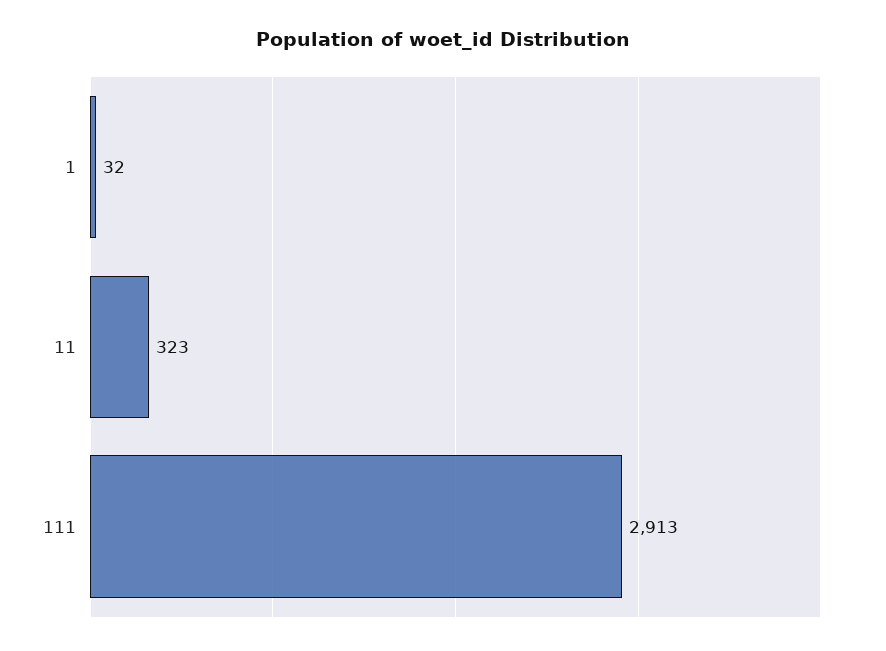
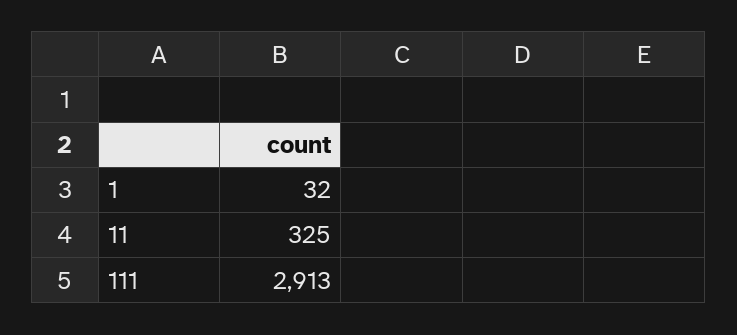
11: 323 -> 325

